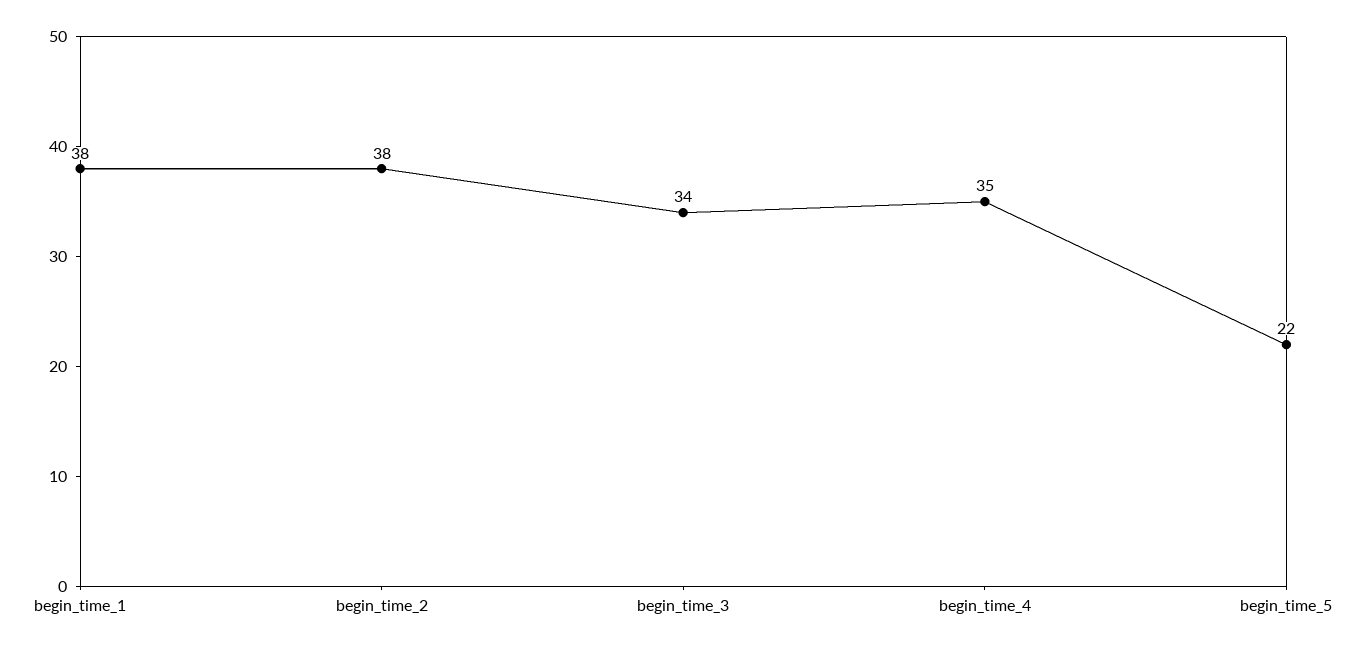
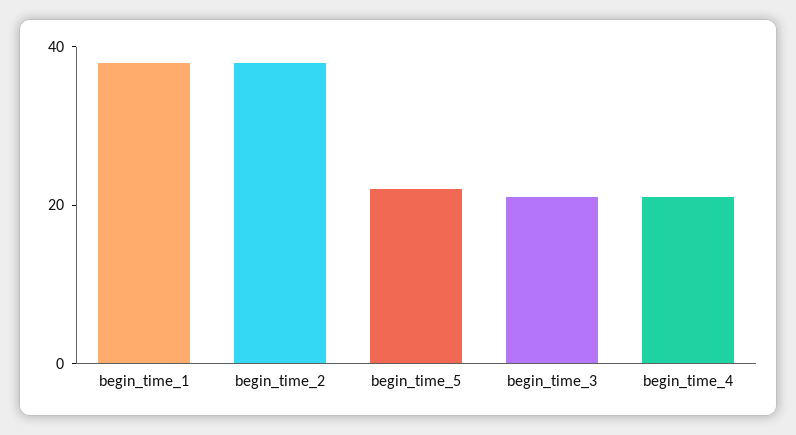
begin_time_3: 34 -> 20
begin_time_4: 35 -> 20

